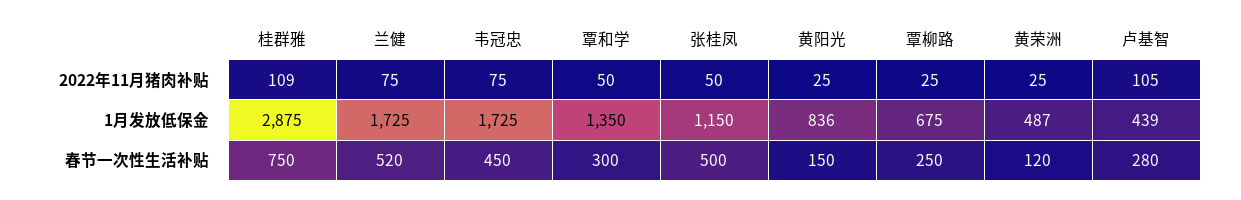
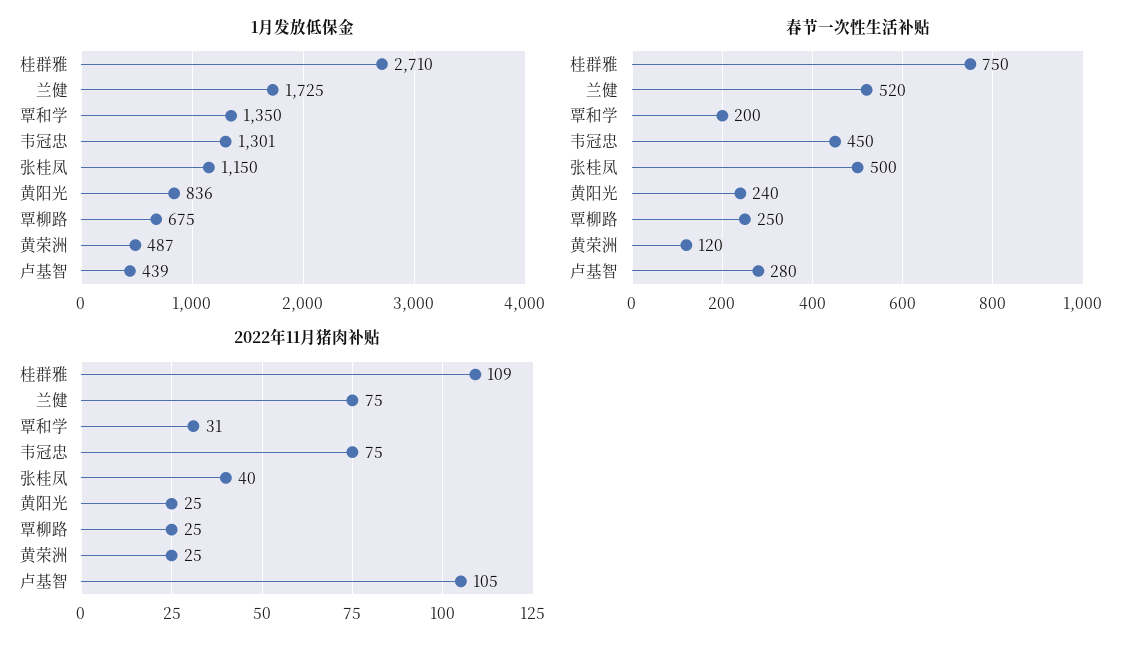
2022年11月猪肉补贴, 覃和学: 50 -> 31
2022年11月猪肉补贴, 张桂凤: 50 -> 40
1月发放低保金, 桂群雅: 2875 -> 2710
1月发放低保金, 韦冠忠: 1725 -> 1301
春节一次性生活补贴, 覃和学: 300 -> 200
春节一次性生活补贴, 黄阳光: 150 -> 240

